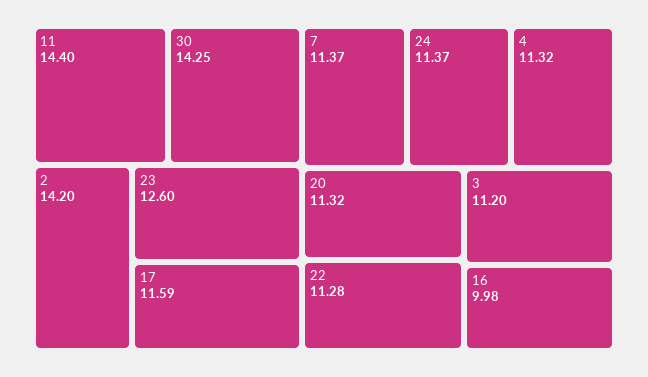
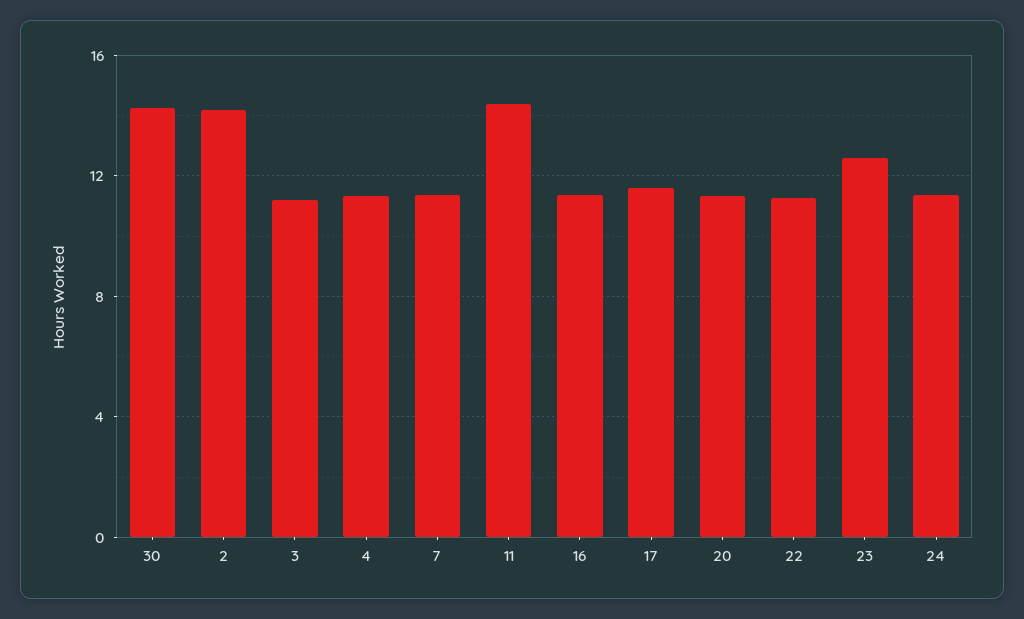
16: 9.98 -> 11.5

